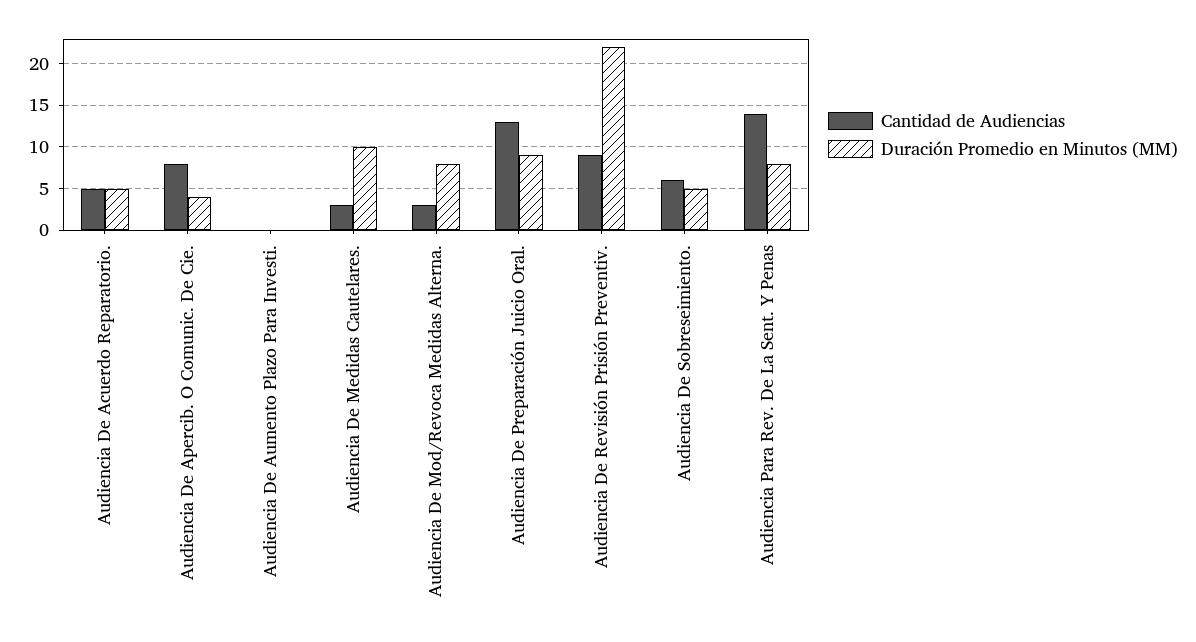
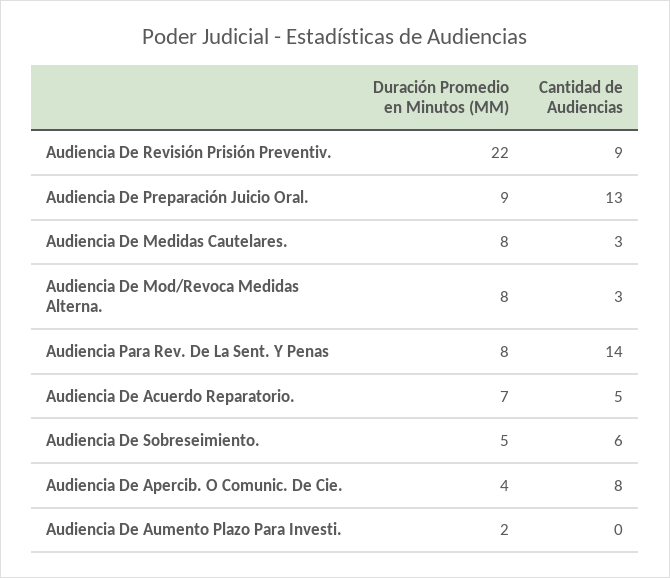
Duración Promedio en Minutos (MM), Audiencia De Acuerdo Reparatorio.: 5 -> 7
Duración Promedio en Minutos (MM), Audiencia De Aumento Plazo Para Investi.: 0 -> 2
Duración Promedio en Minutos (MM), Audiencia De Medidas Cautelares.: 10 -> 8

